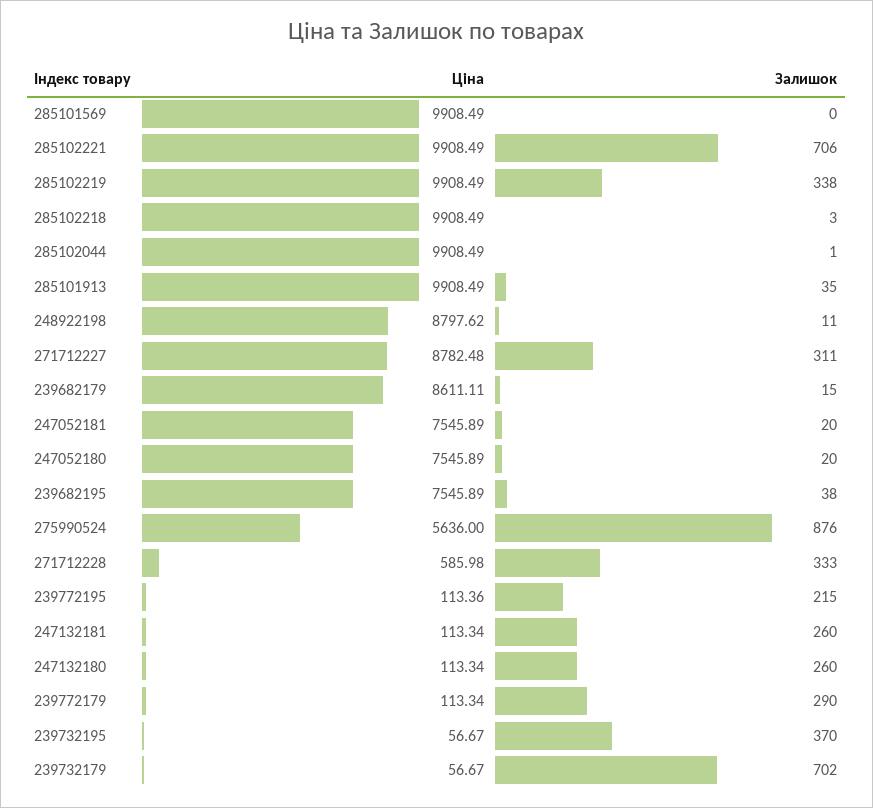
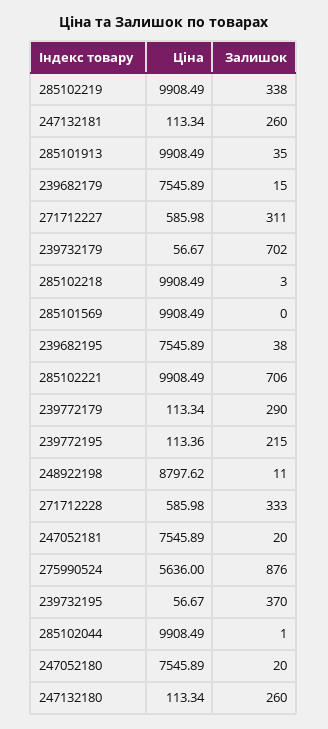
Ціна, 271712227: 8782.48 -> 585.98
Ціна, 239682179: 8611.11 -> 7545.89

